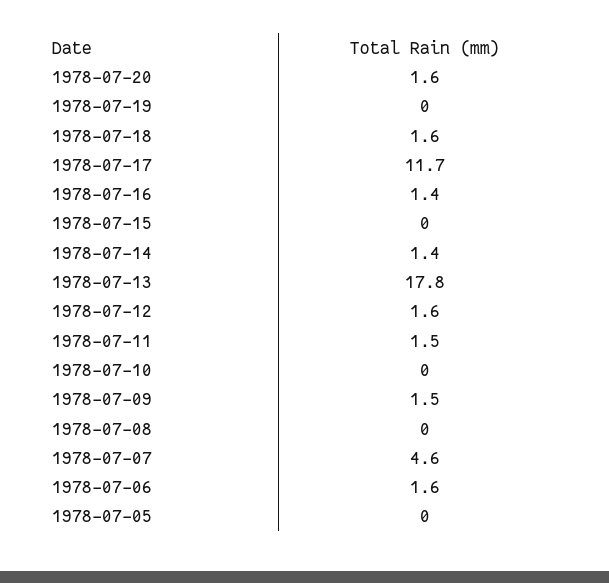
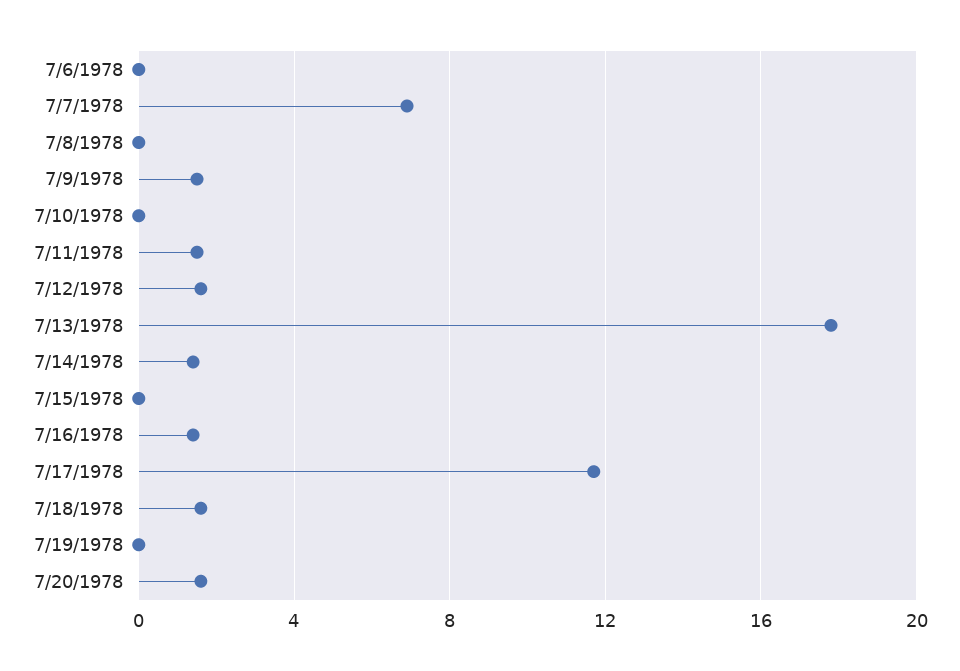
1978-07-07: 4.6 -> 7
1978-07-06: 1.6 -> 0
1978-07-05: 0 -> none

